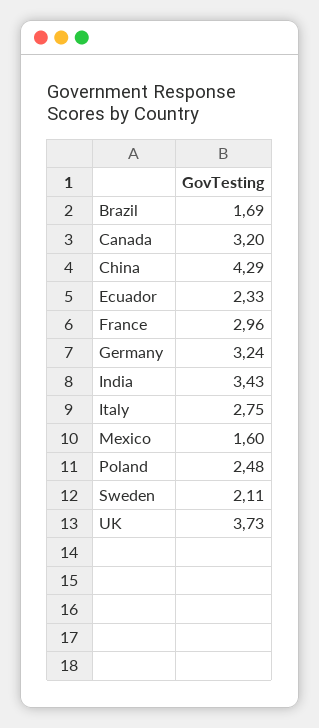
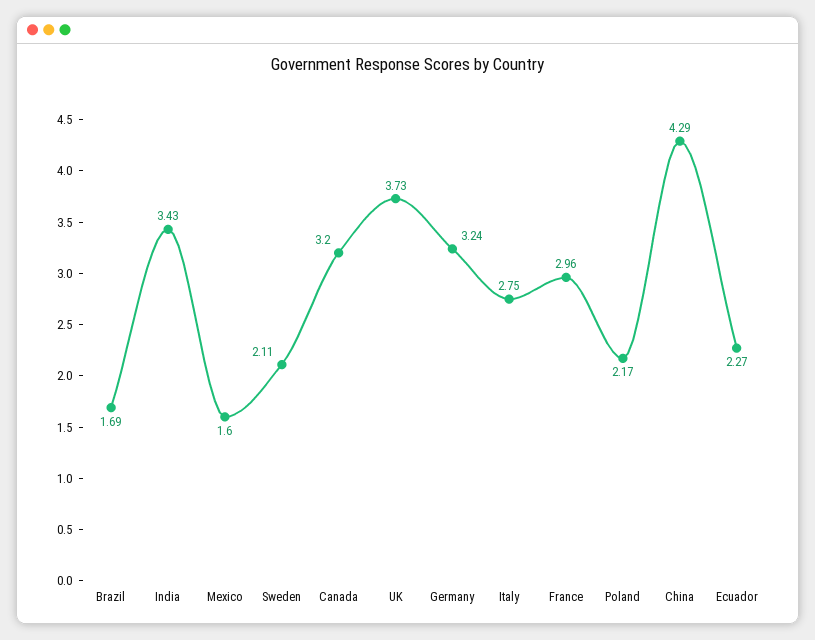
Ecuador: 2.33 -> 2.27
Poland: 2.48 -> 2.17

